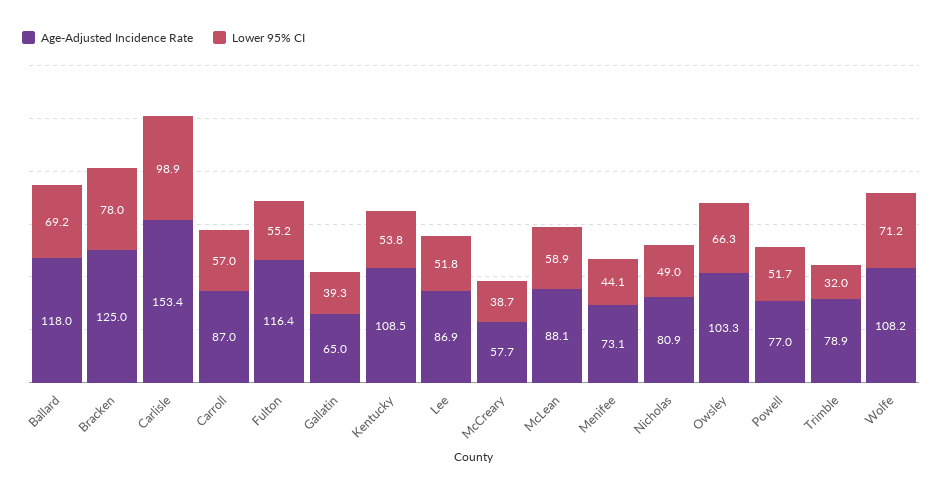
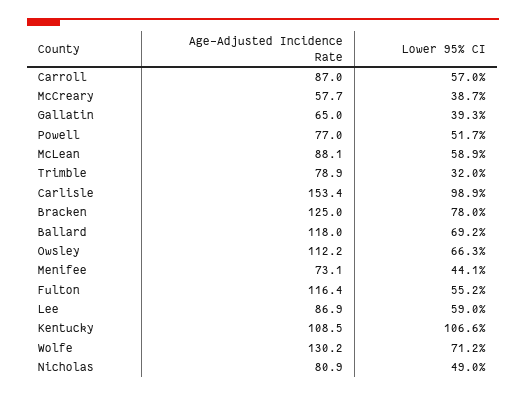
Lower 95% CI, Kentucky: 53.8 -> 106.6
Lower 95% CI, Lee: 51.8 -> 59
Age-Adjusted Incidence Rate, Owsley: 103.3 -> 112.2
Age-Adjusted Incidence Rate, Wolfe: 108.2 -> 130.2

